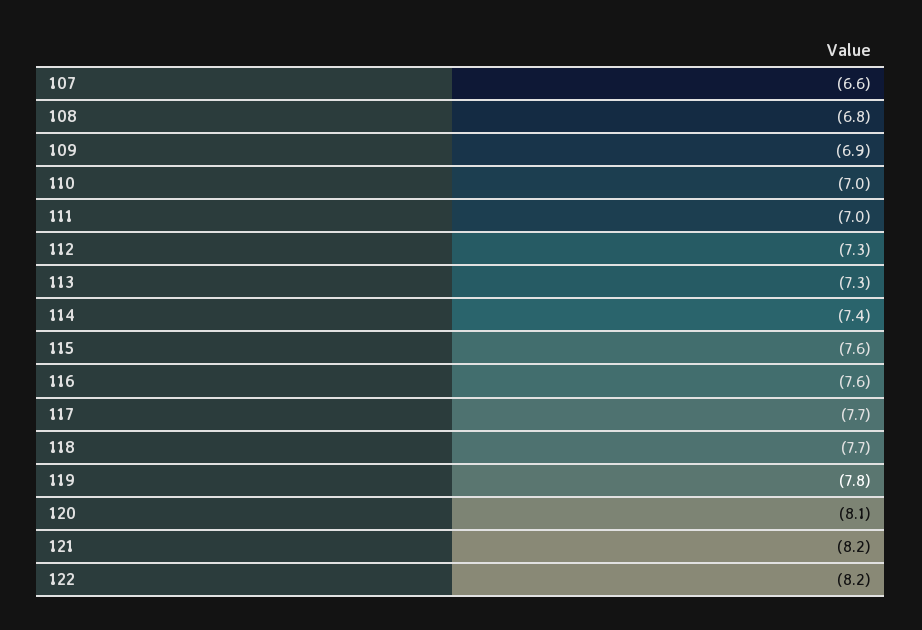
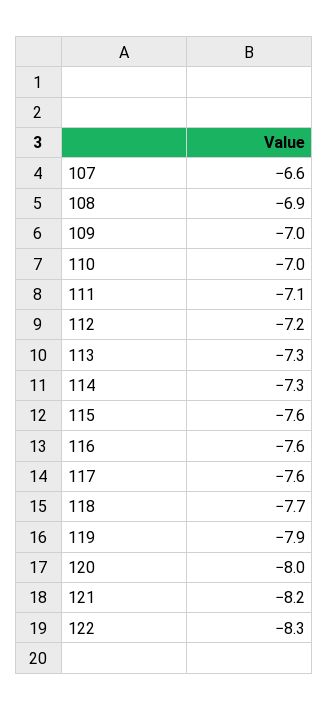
108: -6.8 -> -6.9
109: -6.9 -> -7
111: -7 -> -7.1
112: -7.3 -> -7.2
114: -7.4 -> -7.3
117: -7.7 -> -7.6
119: -7.8 -> -7.9
120: -8.1 -> -8
122: -8.2 -> -8.3

